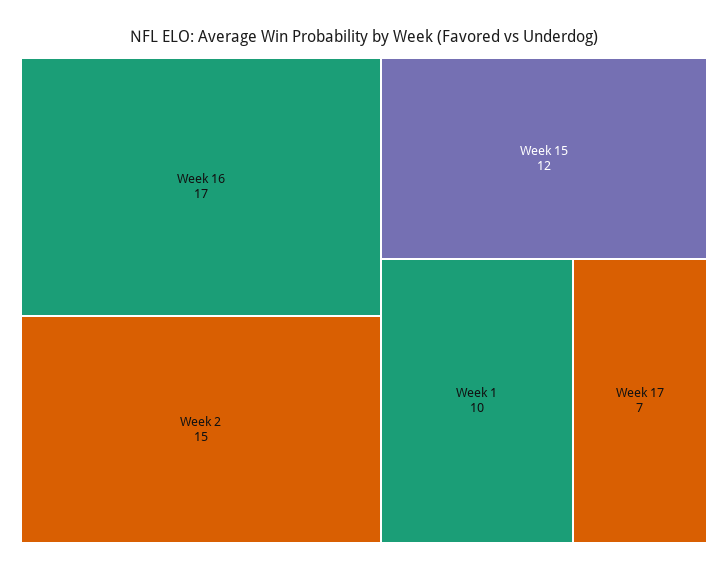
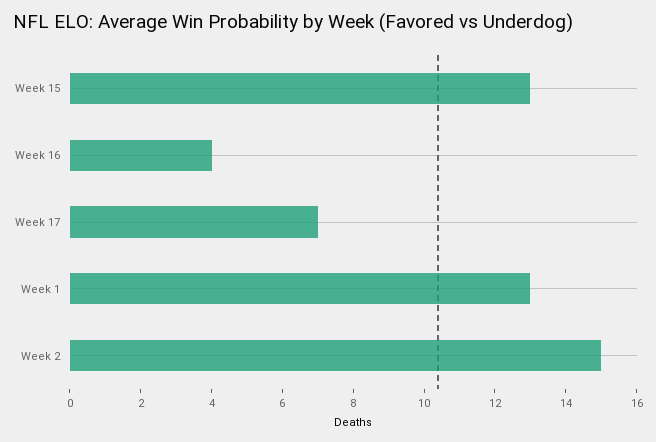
Week 16: 17 -> 4
Week 15: 12 -> 13
Week 1: 10 -> 13

